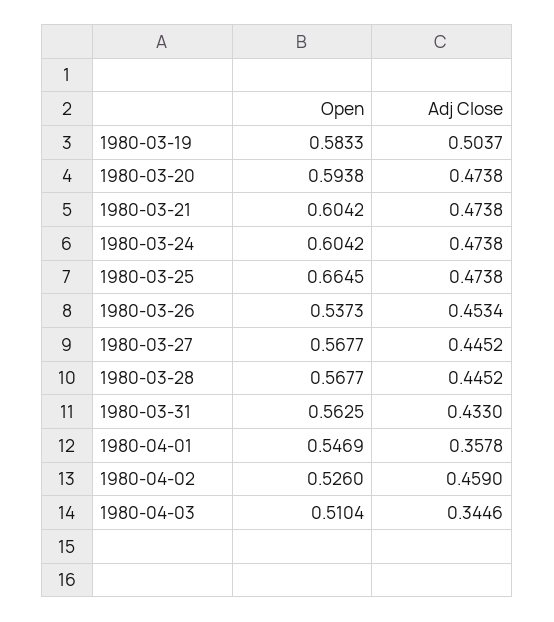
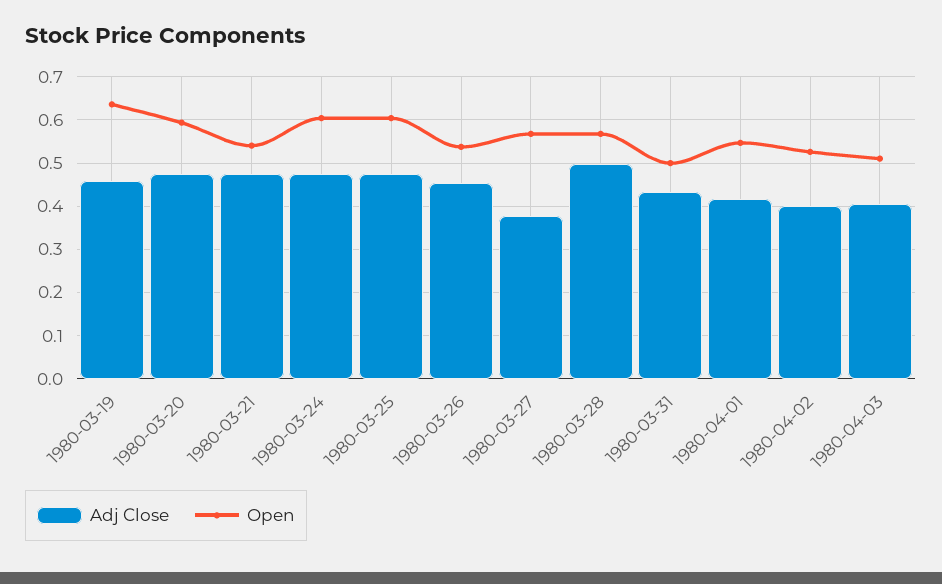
Open, 1980-03-19: 0.5833 -> 0.64
Adj Close, 1980-03-19: 0.5037 -> 0.46
Open, 1980-03-21: 0.6042 -> 0.54
Open, 1980-03-25: 0.6645 -> 0.6
Adj Close, 1980-03-27: 0.4452 -> 0.38
Adj Close, 1980-03-28: 0.4452 -> 0.5
Open, 1980-03-31: 0.5625 -> 0.5
Adj Close, 1980-04-01: 0.3578 -> 0.42
Adj Close, 1980-04-02: 0.459 -> 0.4
Adj Close, 1980-04-03: 0.3446 -> 0.4

